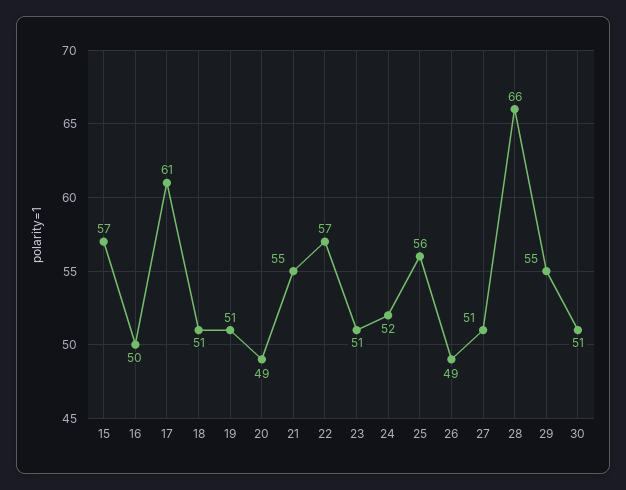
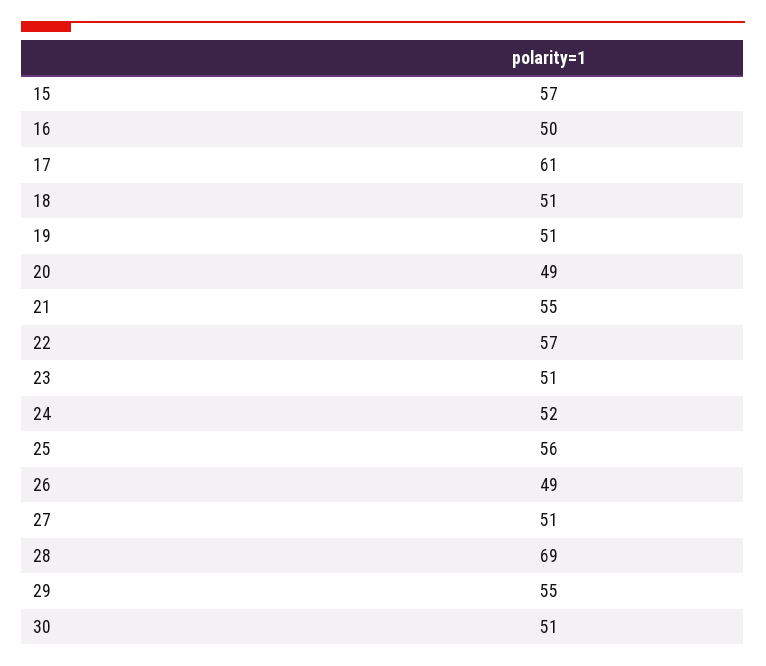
28: 66 -> 69

